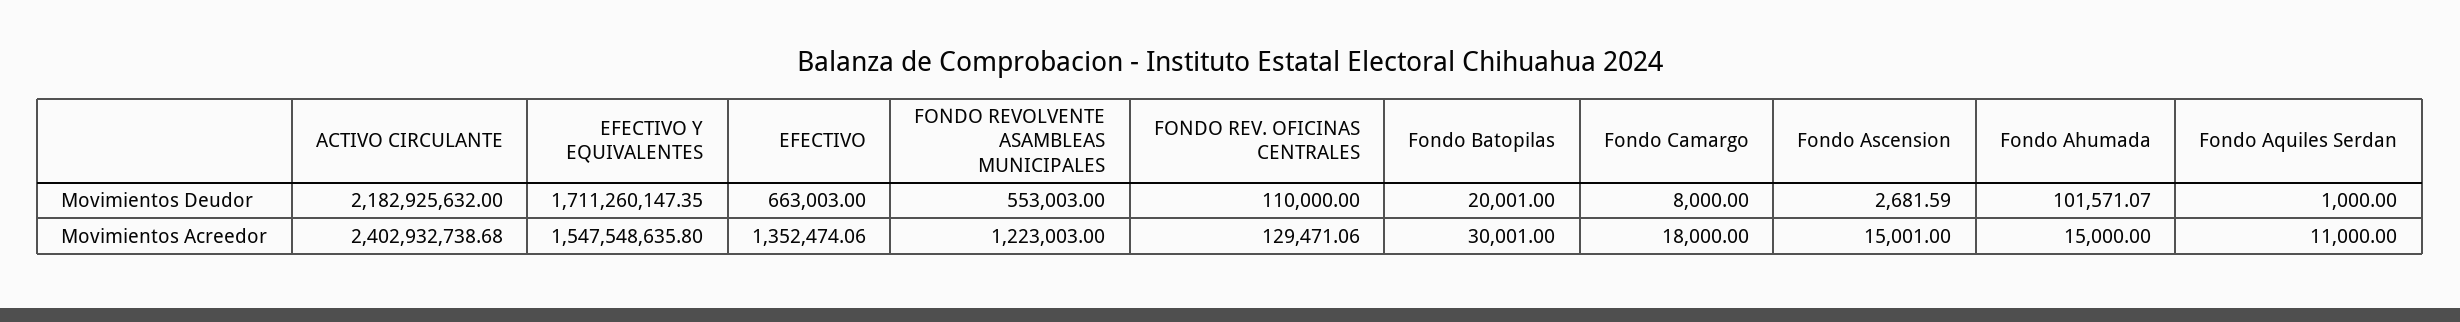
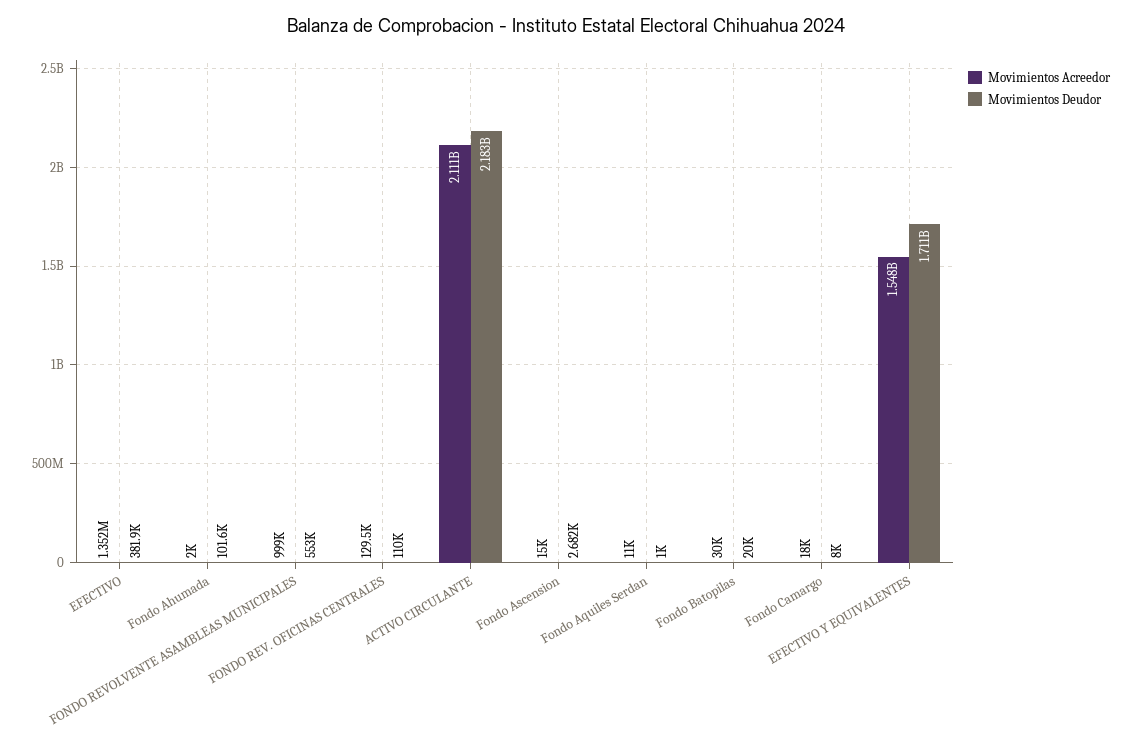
Movimientos Deudor, EFECTIVO: 663003 -> 381900
Movimientos Acreedor, ACTIVO CIRCULANTE: 2402932738.68 -> 2111000000
Movimientos Acreedor, FONDO REVOLVENTE ASAMBLEAS MUNICIPALES: 1223003 -> 999000
Movimientos Acreedor, Fondo Ahumada: 15000 -> 2000

